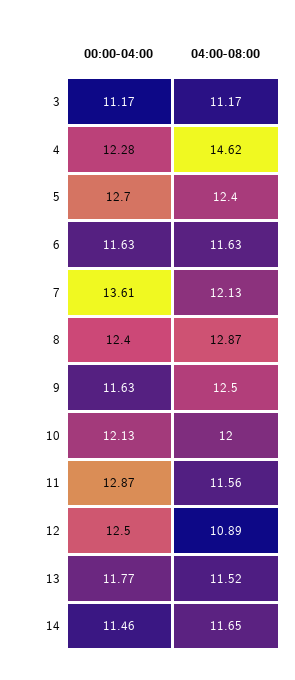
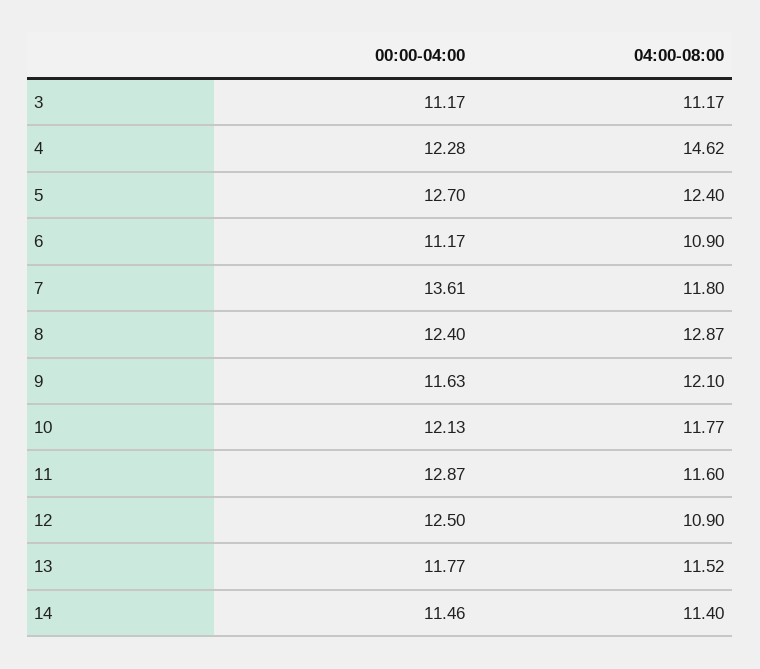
00:00-04:00, 6: 11.63 -> 11.17
04:00-08:00, 6: 11.63 -> 10.9
04:00-08:00, 7: 12.13 -> 11.8
04:00-08:00, 9: 12.5 -> 12.1
04:00-08:00, 10: 12 -> 11.77
04:00-08:00, 11: 11.56 -> 11.6
04:00-08:00, 12: 10.89 -> 10.9
04:00-08:00, 14: 11.65 -> 11.4

